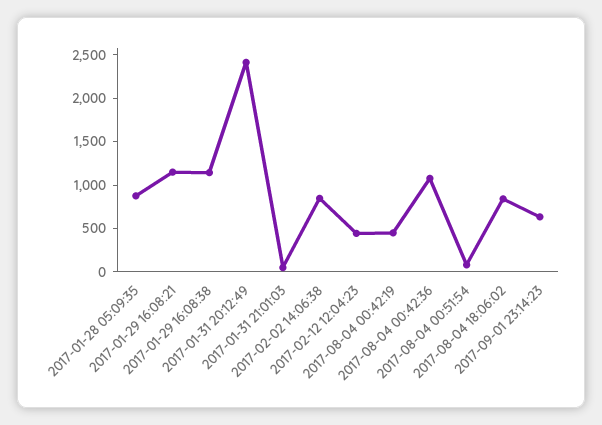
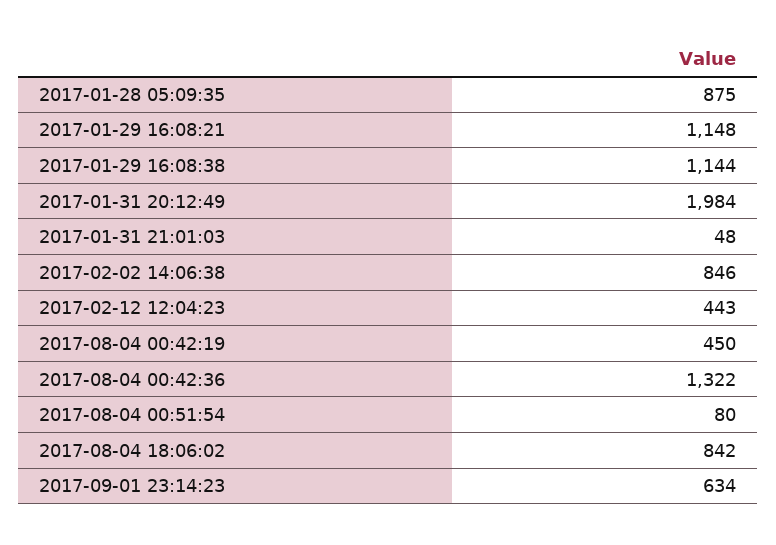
2017-01-31 20:12:49: 2400 -> 1984
2017-08-04 00:42:36: 1100 -> 1322

